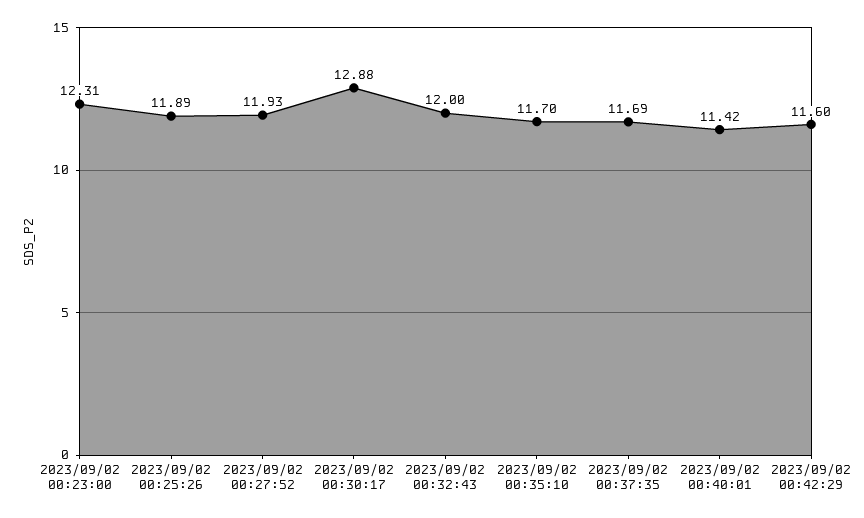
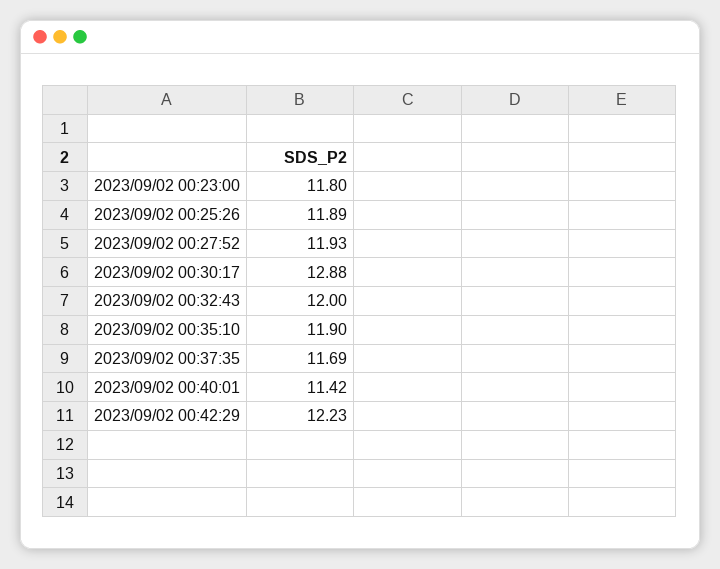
2023/09/02 00:23:00: 12.31 -> 11.8
2023/09/02 00:35:10: 11.7 -> 11.9
2023/09/02 00:42:29: 11.6 -> 12.23

